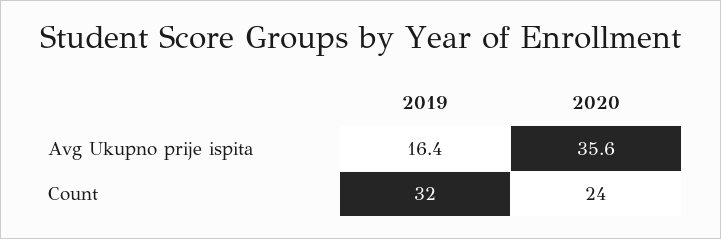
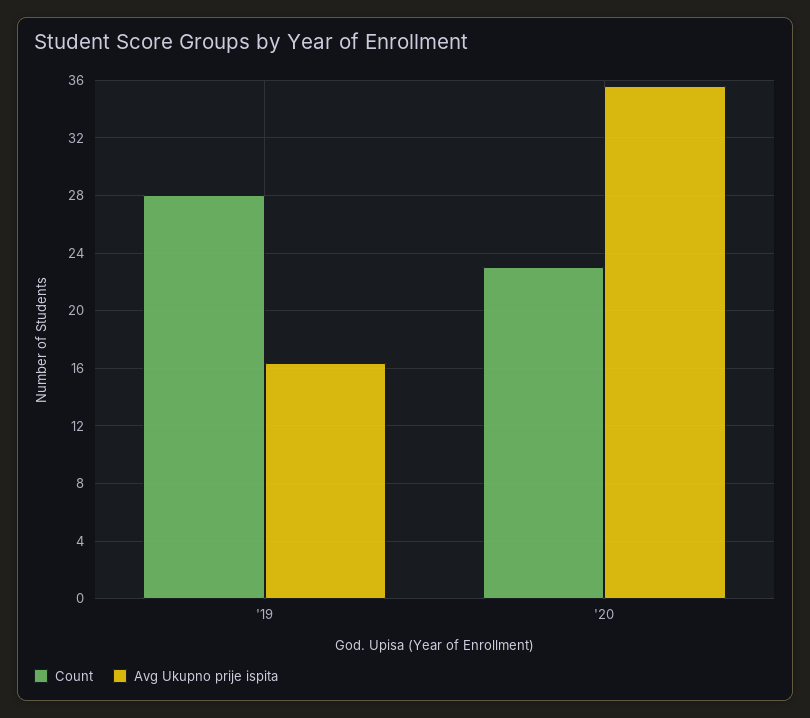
Count, 2019: 32 -> 28
Count, 2020: 24 -> 23

